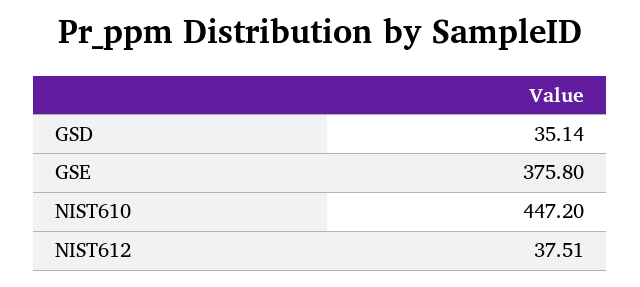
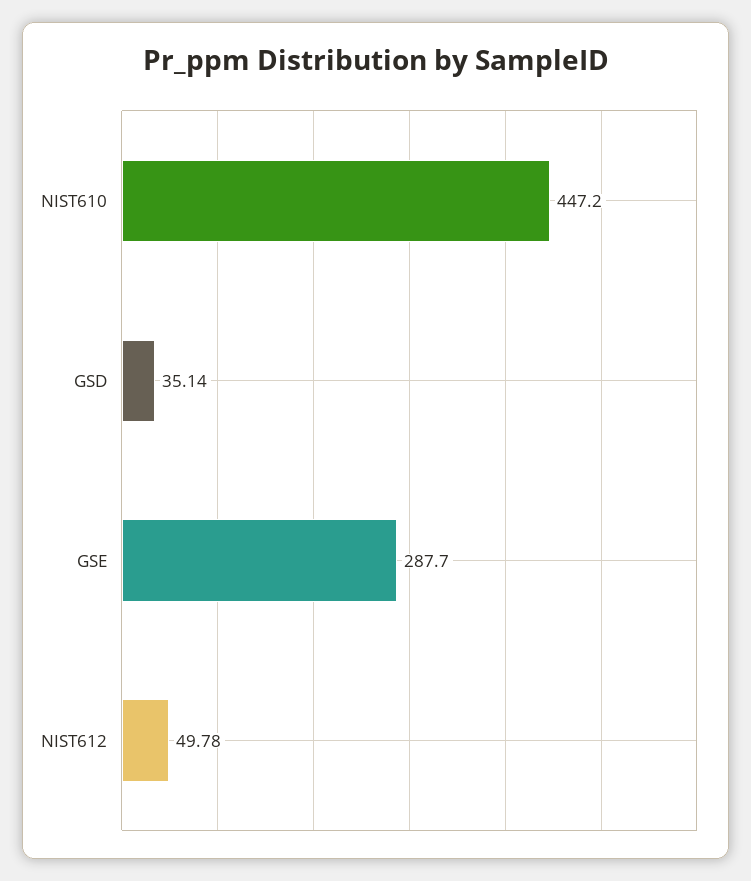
GSE: 375.8 -> 287.7
NIST612: 37.51 -> 49.78

